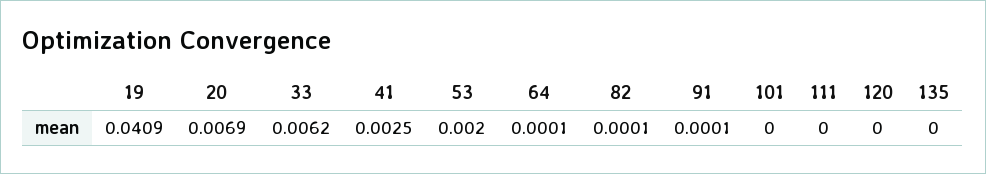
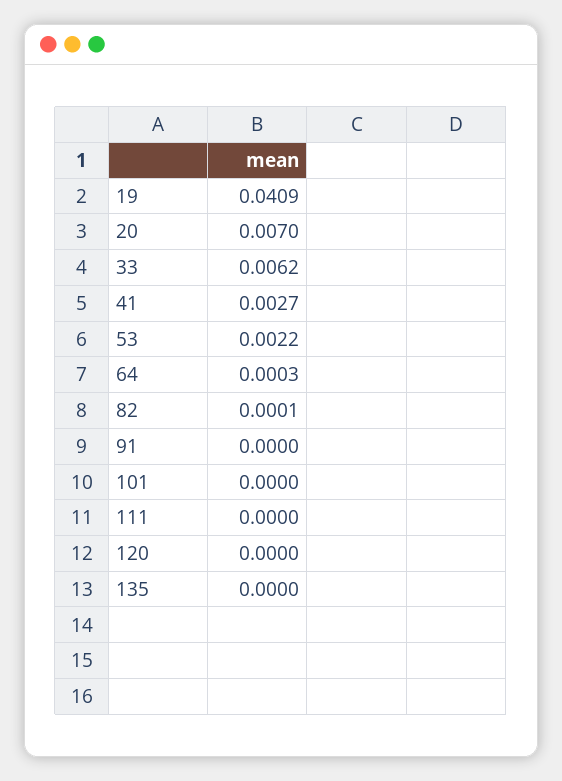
20: 0.0069 -> 0.007
41: 0.0025 -> 0.0027
53: 0.002 -> 0.0022
64: 0.0001 -> 0.0003
91: 0.0001 -> 0

